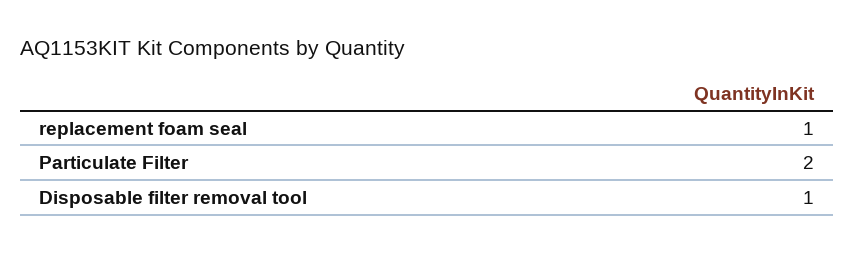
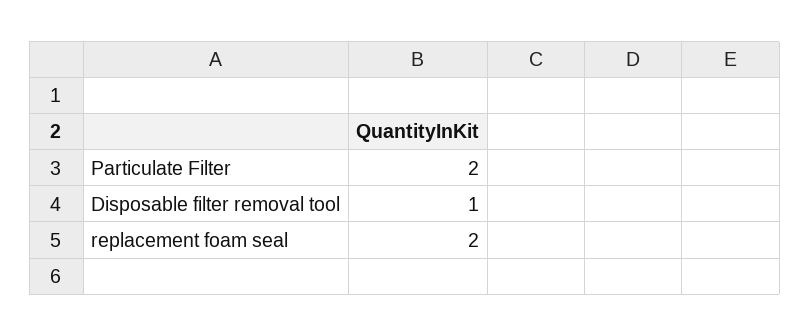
replacement foam seal: 1 -> 2

